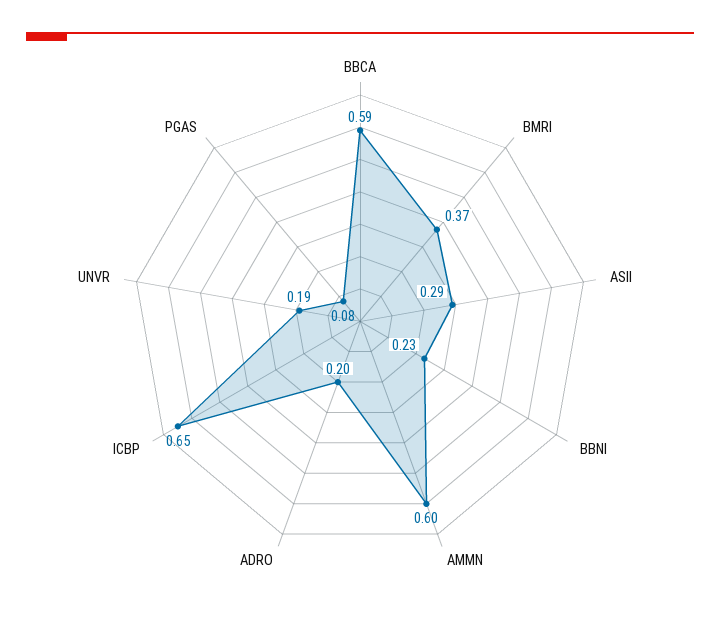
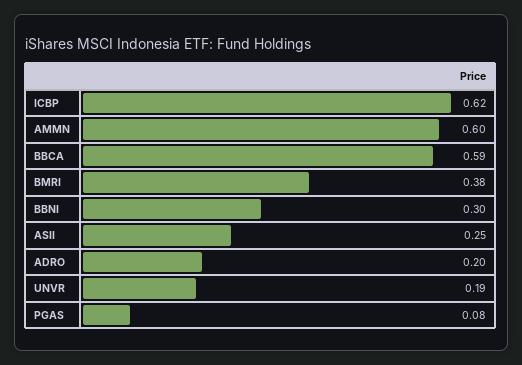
BMRI: 0.37 -> 0.38
ASII: 0.29 -> 0.25
BBNI: 0.23 -> 0.3
ICBP: 0.65 -> 0.62

